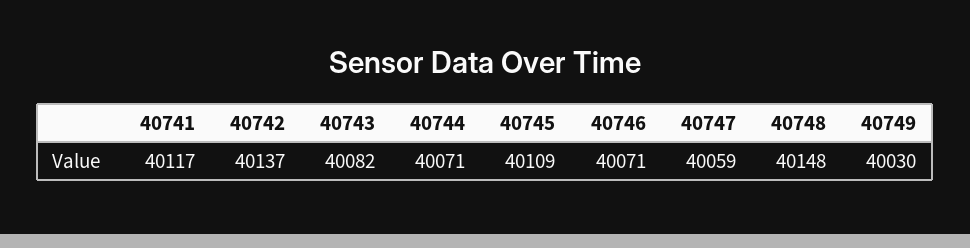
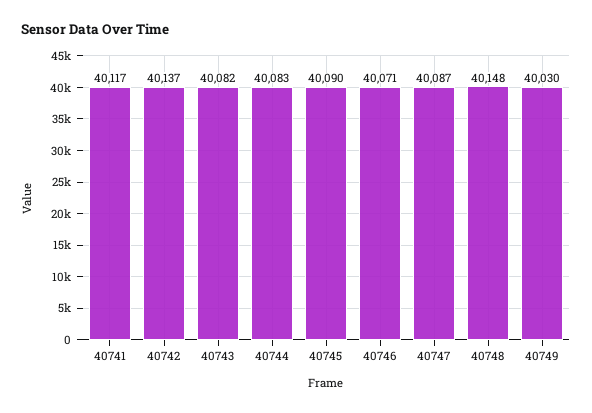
40744: 40071 -> 40083
40745: 40109 -> 40090
40747: 40059 -> 40087

